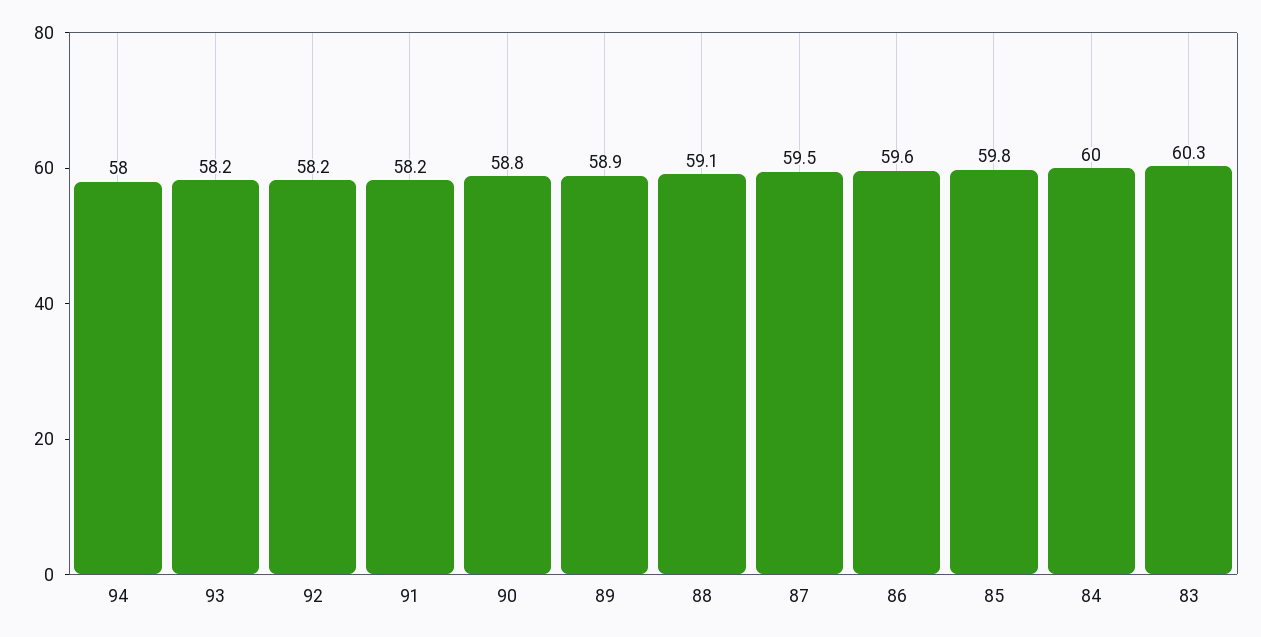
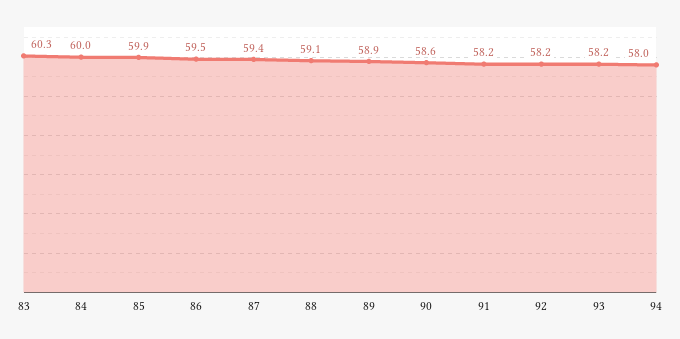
90: 58.8 -> 58.6
87: 59.5 -> 59.4
86: 59.6 -> 59.5
85: 59.8 -> 59.9

